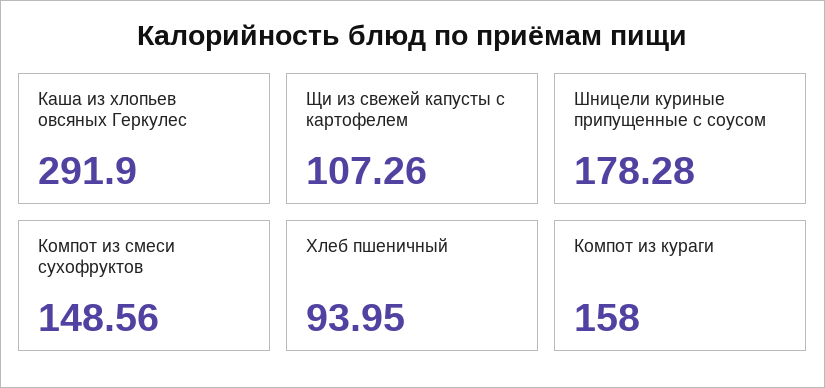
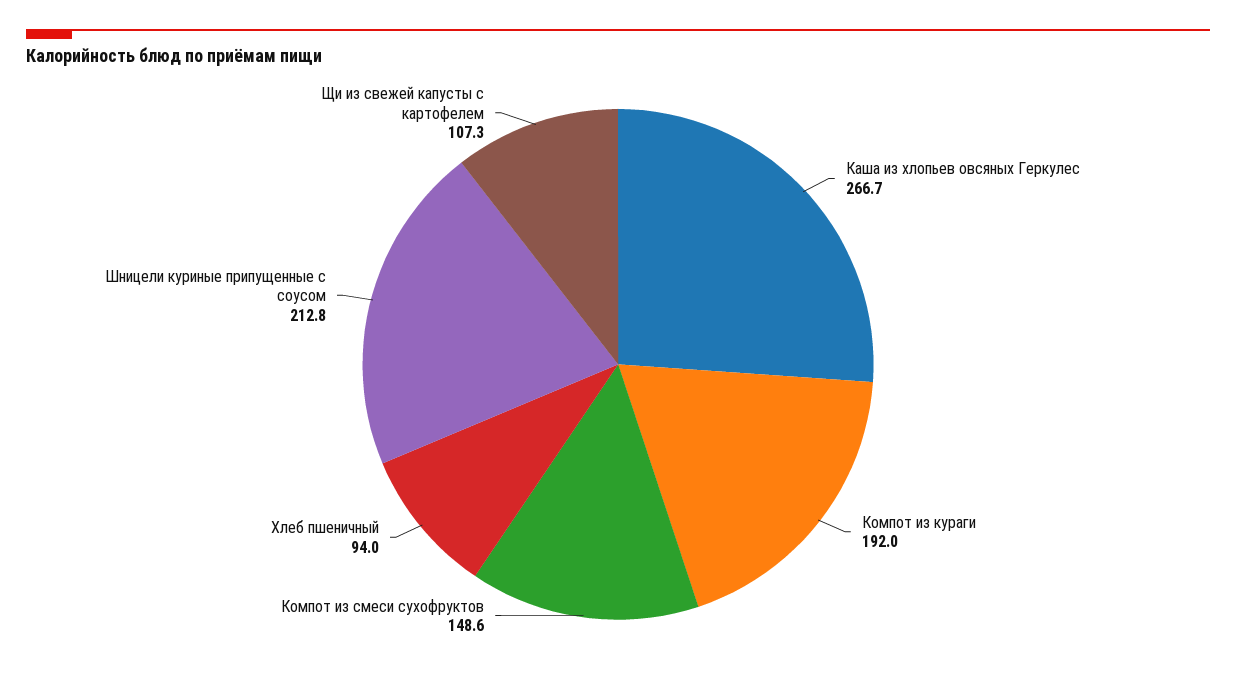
Каша из хлопьев овсяных Геркулес: 291.9 -> 266.7
Шницели куриные припущенные с соусом: 178.28 -> 212.8
Компот из кураги: 158 -> 192

